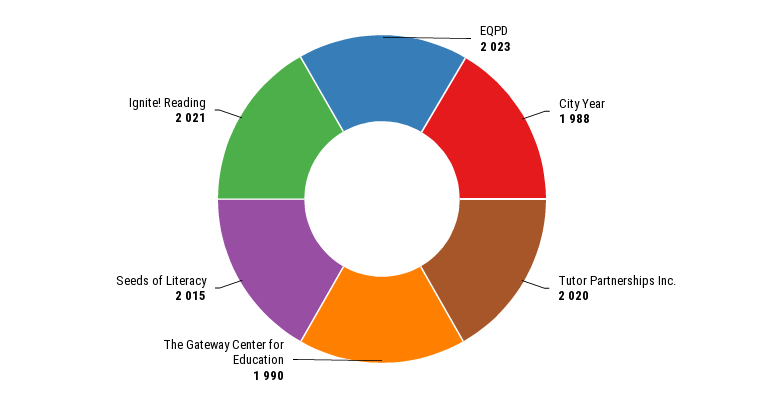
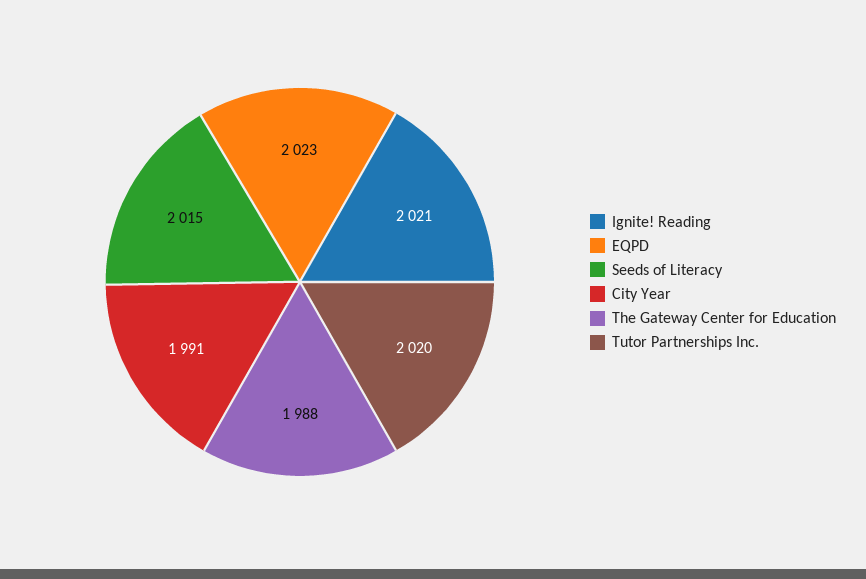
City Year: 1988 -> 1991
The Gateway Center for Education: 1990 -> 1988

